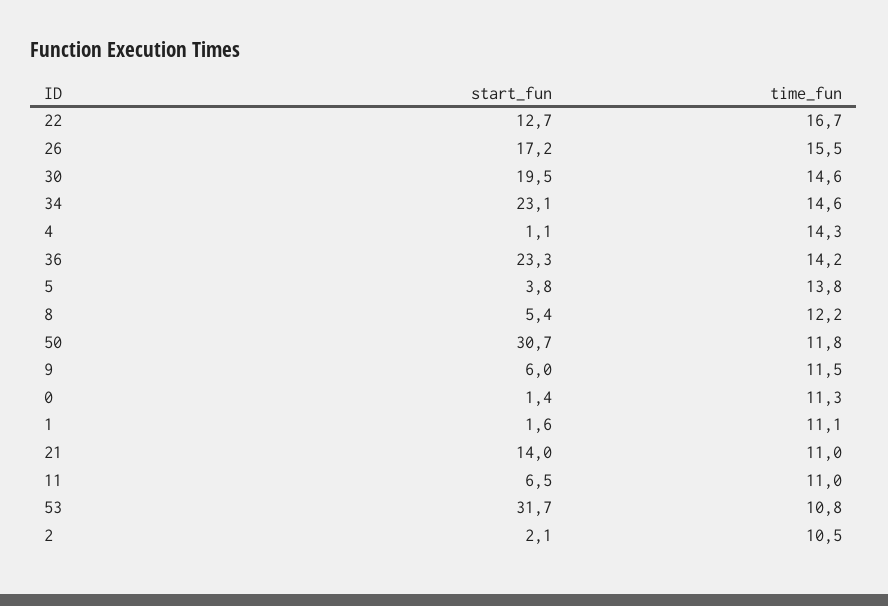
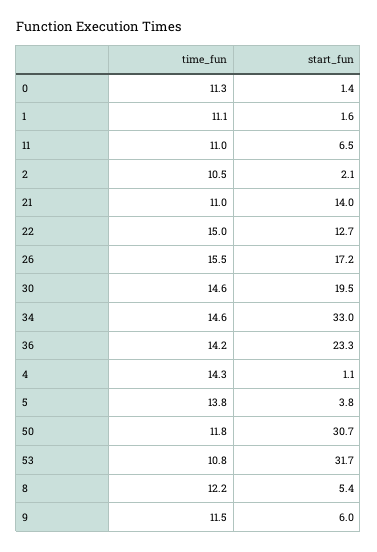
time_fun, 22: 16.7 -> 15
start_fun, 34: 23.1 -> 33

